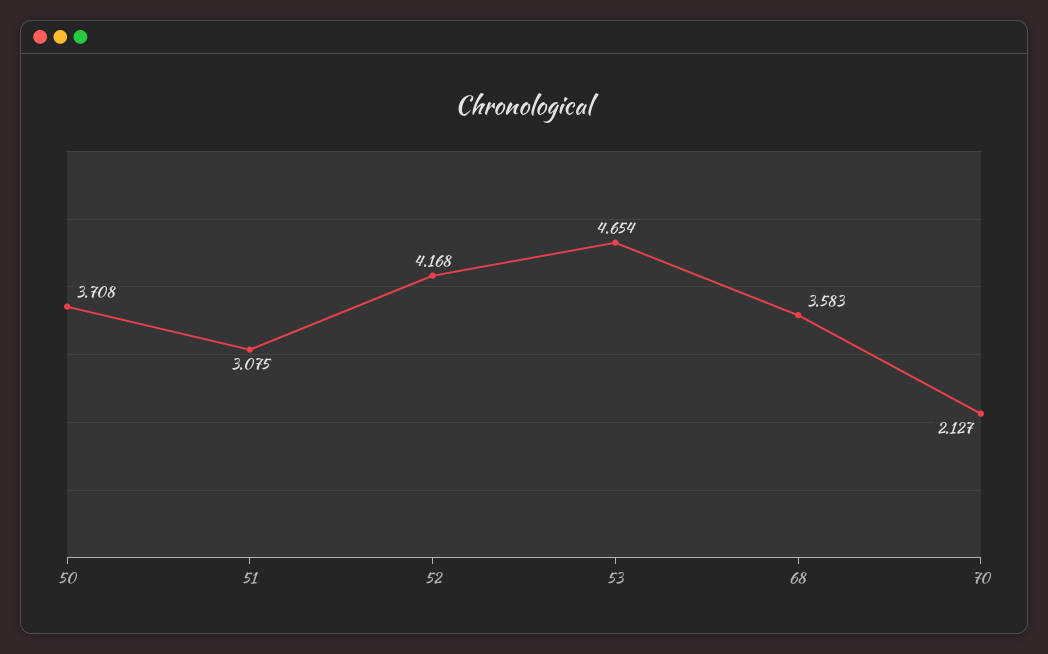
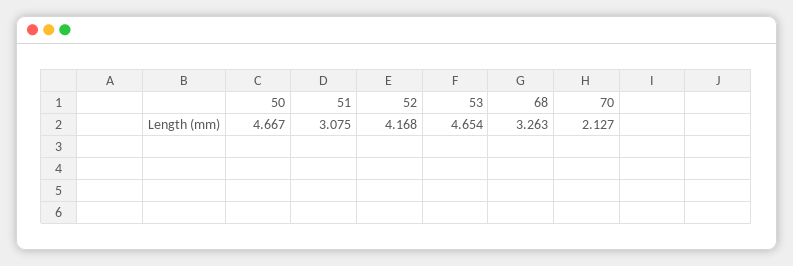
50: 3.708 -> 4.667
68: 3.583 -> 3.263

